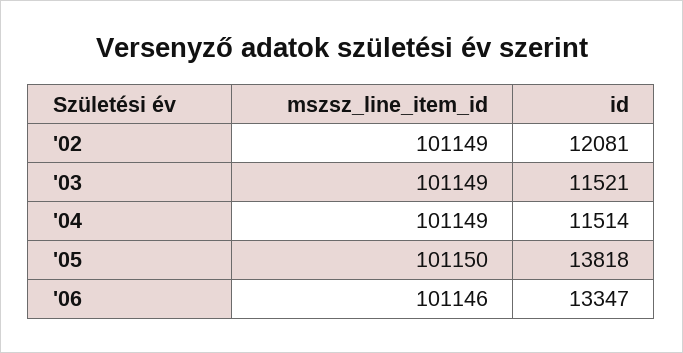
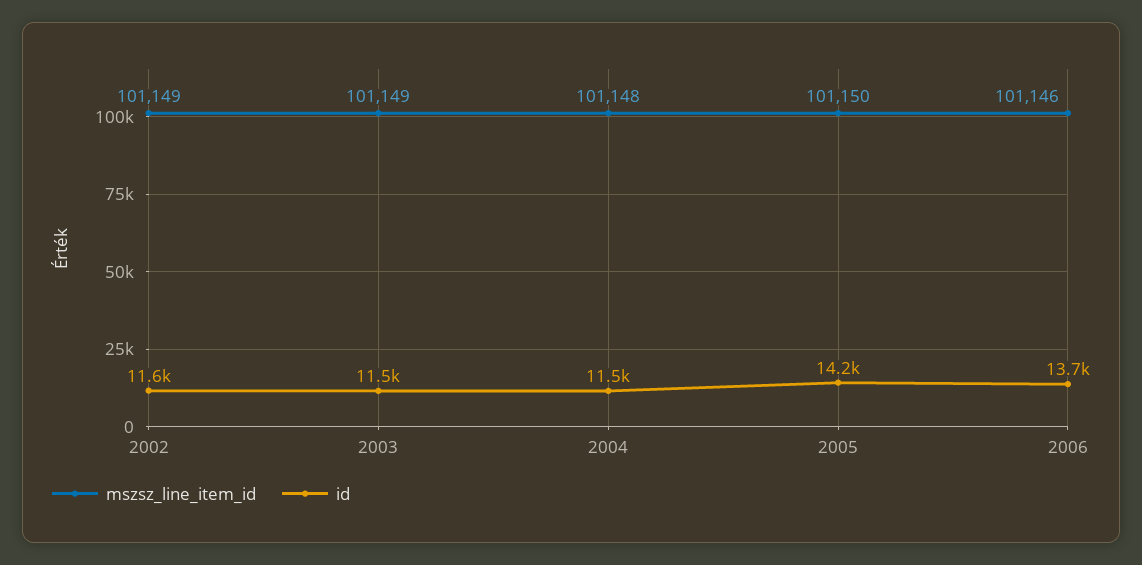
id, '02: 12081 -> 11600
mszsz_line_item_id, '04: 101149 -> 101148
id, '05: 13818 -> 14200
id, '06: 13347 -> 13700

